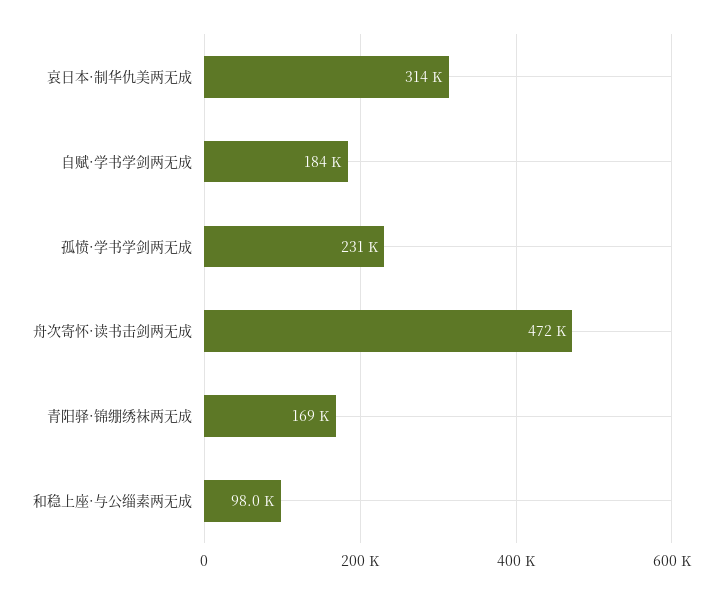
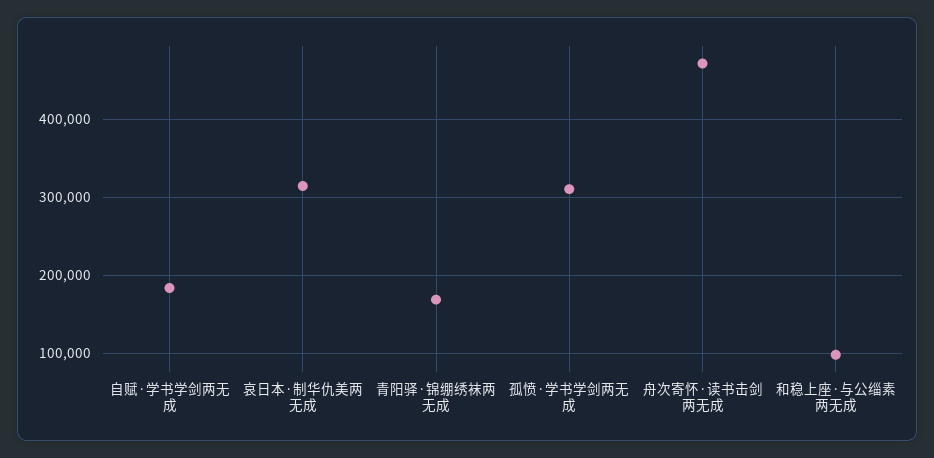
孤愤·学书学剑两无成: 231000 -> 310000

